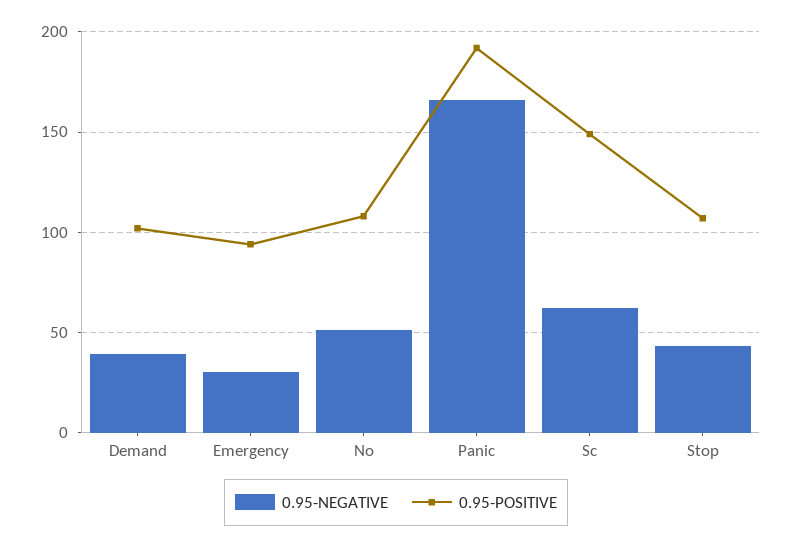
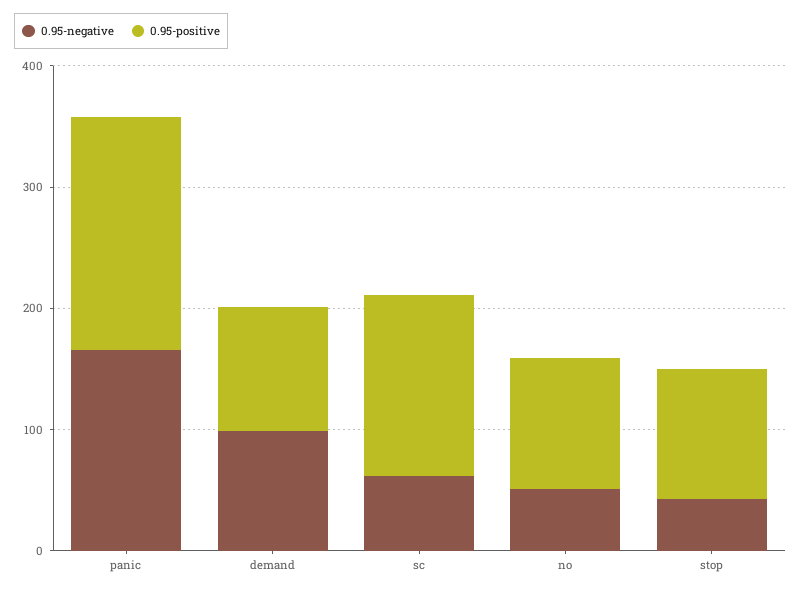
0.95-NEGATIVE, Demand: 40 -> 100
0.95-NEGATIVE, Emergency: 30 -> none
0.95-POSITIVE, Emergency: 95 -> none

